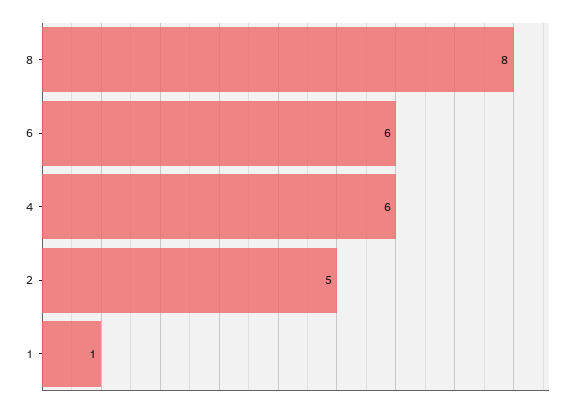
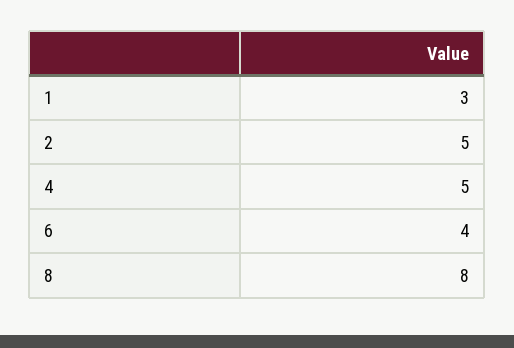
6: 6 -> 4
4: 6 -> 5
1: 1 -> 3

